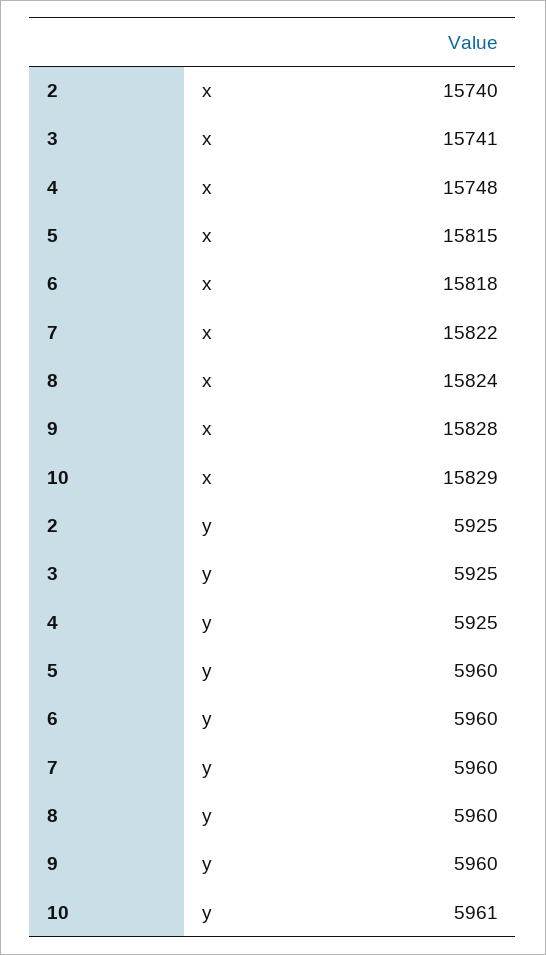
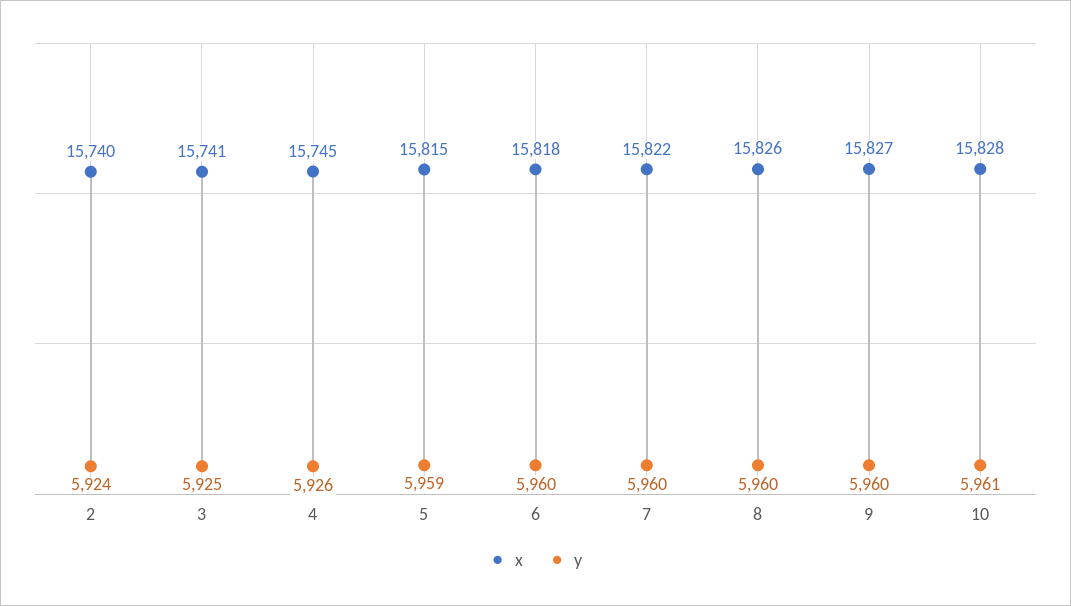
x, 4: 15748 -> 15745
x, 8: 15824 -> 15826
x, 9: 15828 -> 15827
x, 10: 15829 -> 15828
y, 2: 5925 -> 5924
y, 4: 5925 -> 5926
y, 5: 5960 -> 5959

